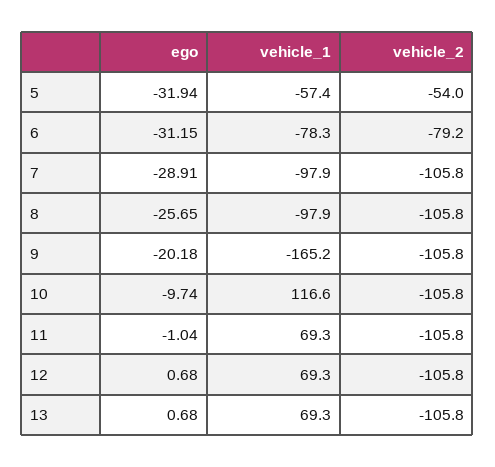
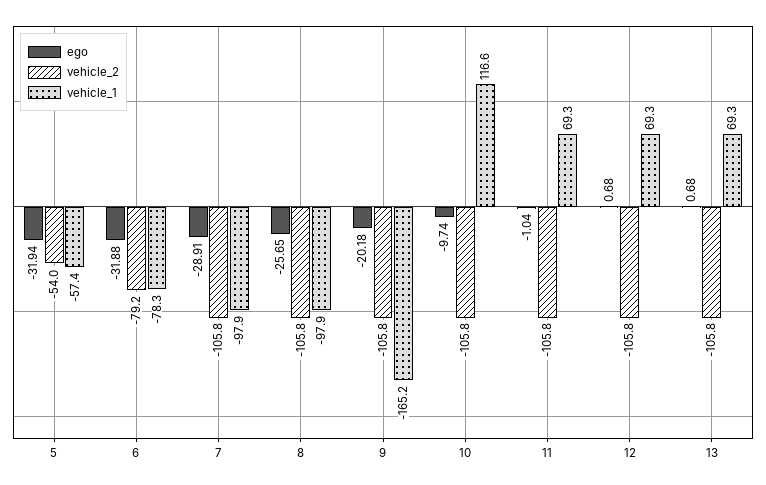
ego, 6: -31.15 -> -31.88

